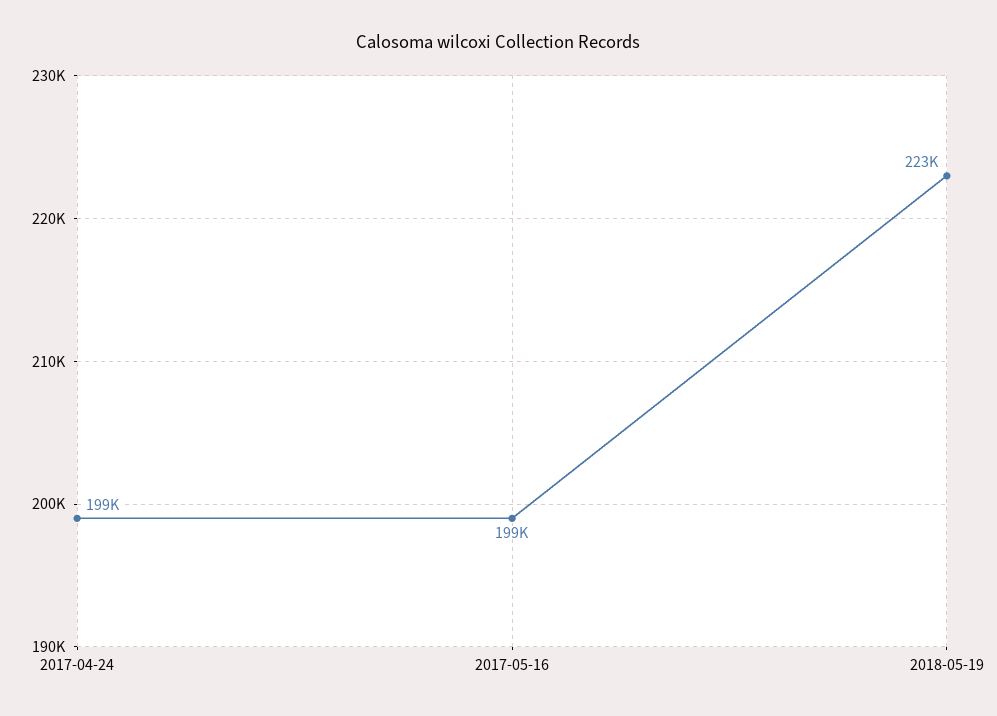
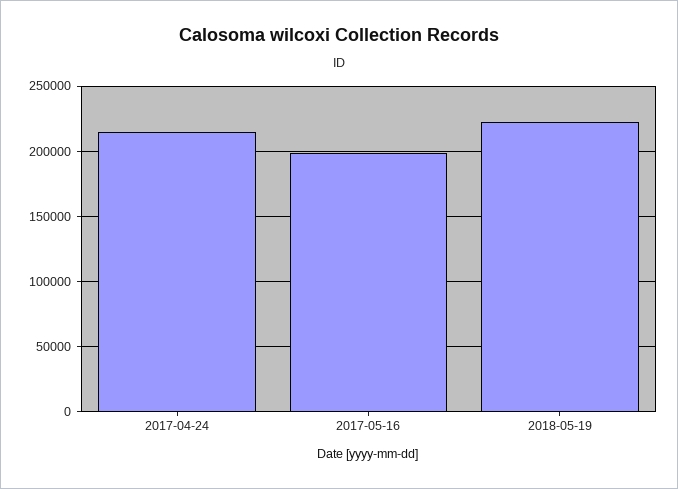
2017-04-24: 199000 -> 215000

